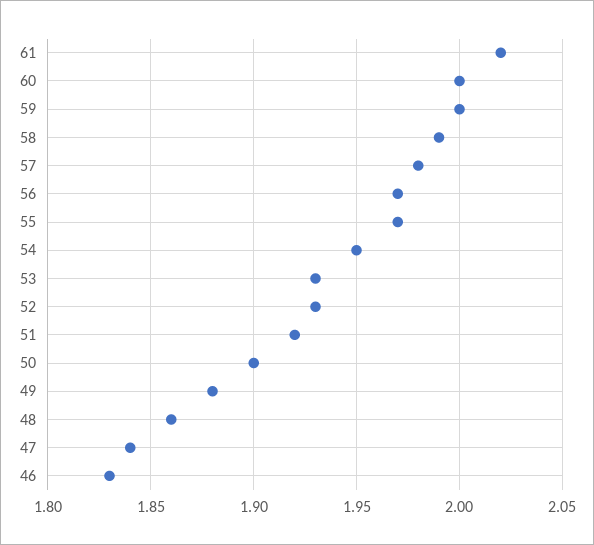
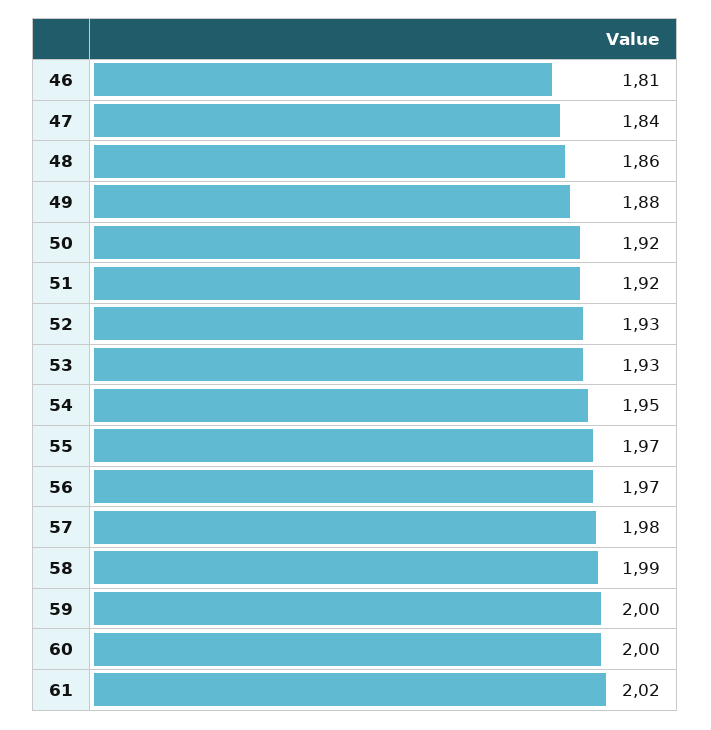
50: 1.9 -> 1.92
46: 1.83 -> 1.81

